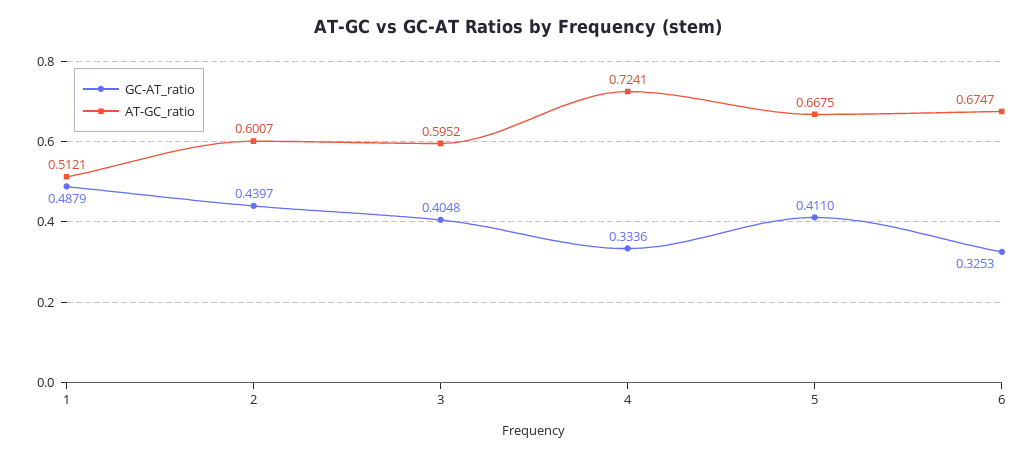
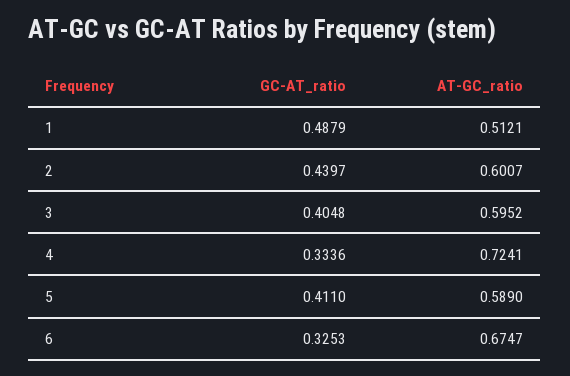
AT-GC_ratio, 5: 0.6675 -> 0.589

